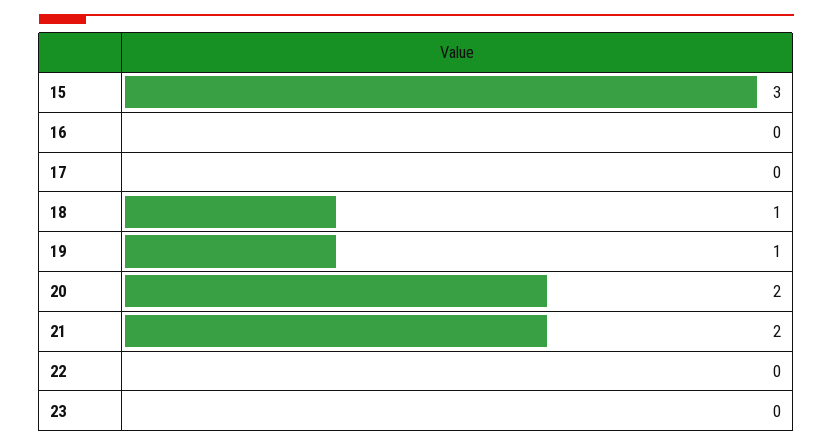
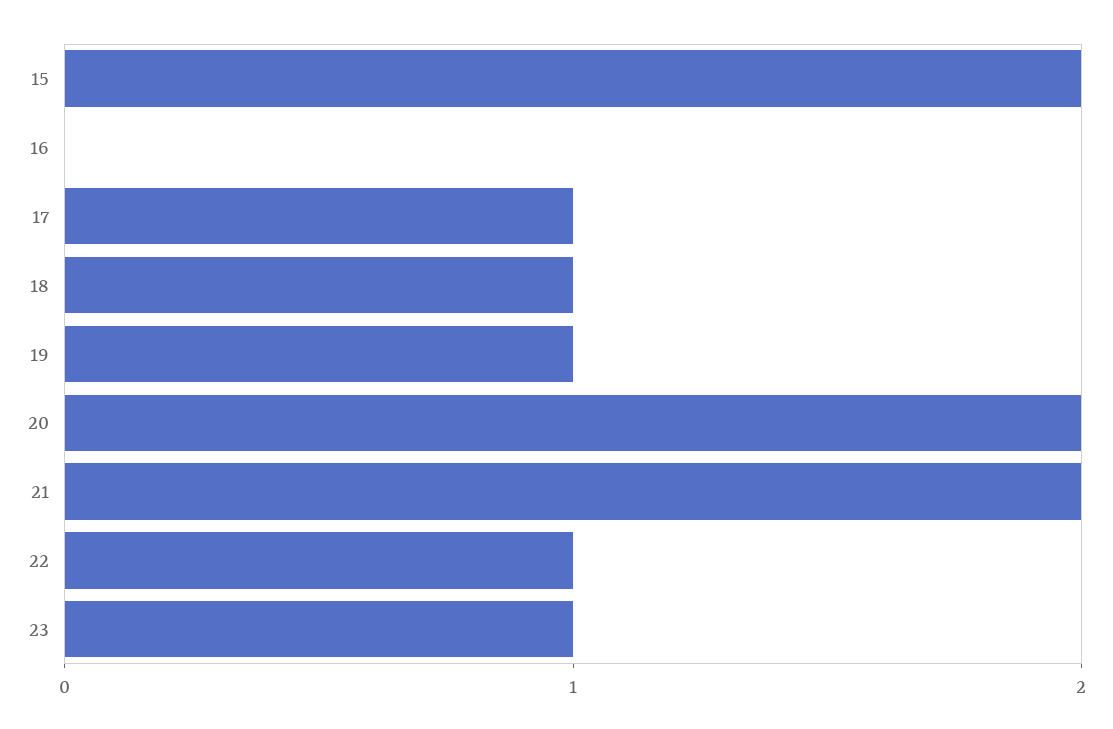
15: 3 -> 2
17: 0 -> 1
22: 0 -> 1
23: 0 -> 1

